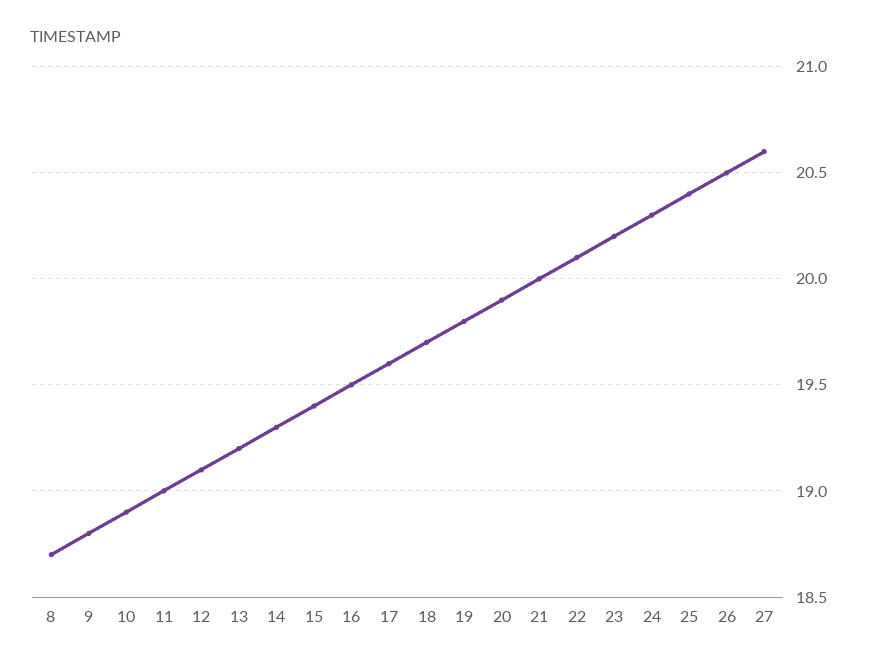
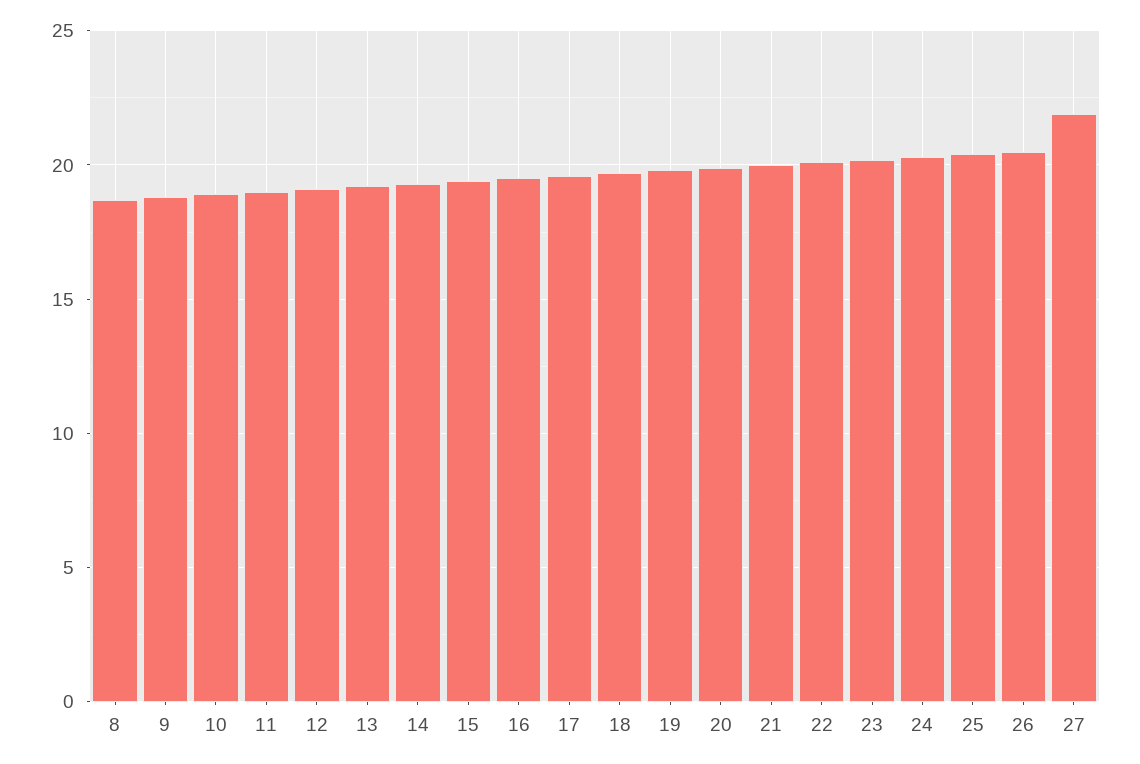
27: 20.6 -> 22

